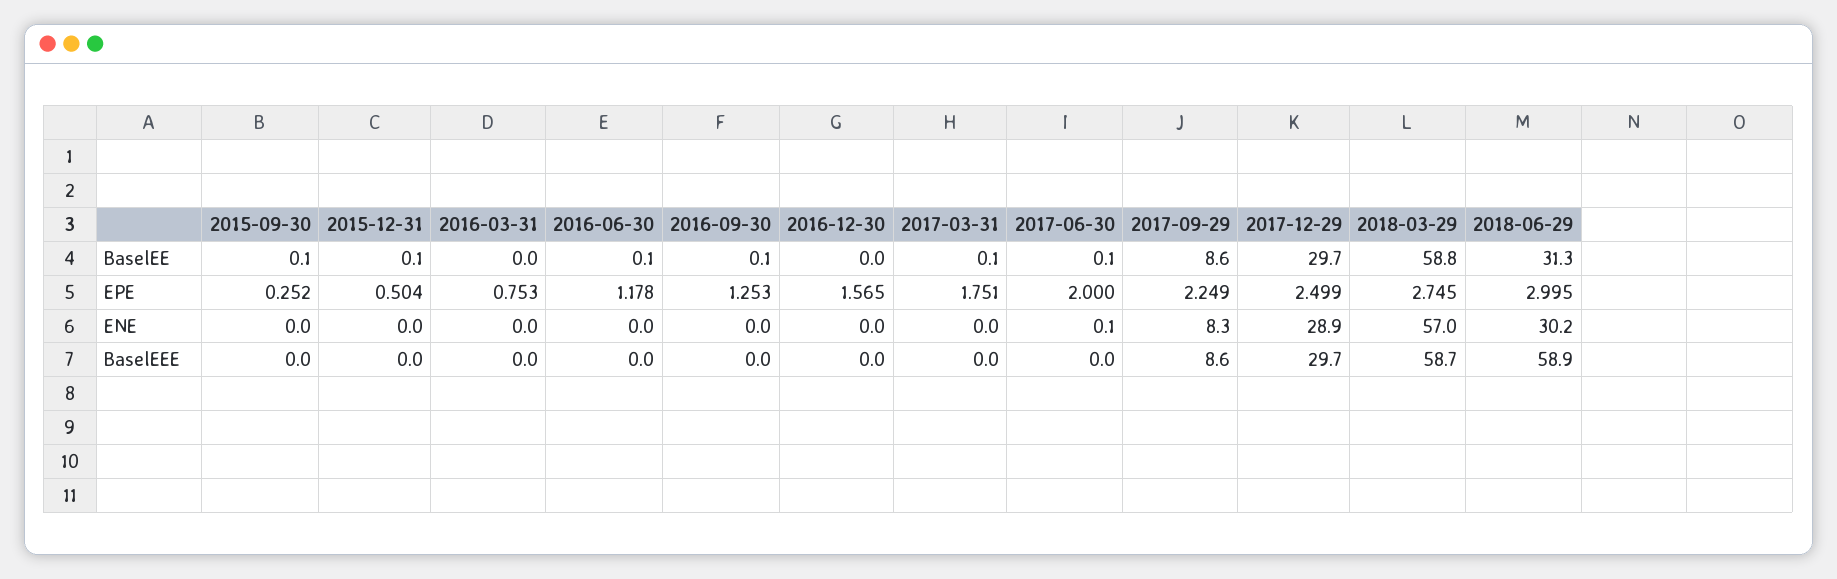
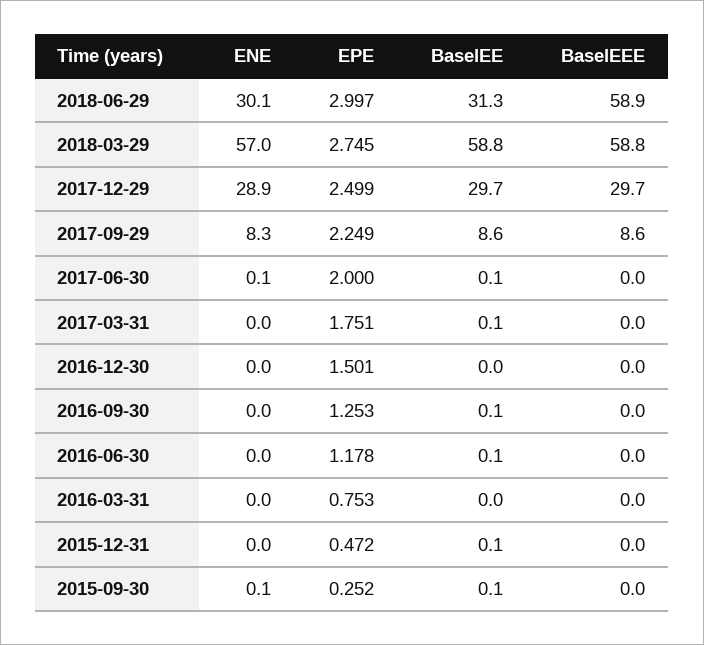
2015-12-31, EPE: 0.504 -> 0.472
2016-12-30, EPE: 1.565 -> 1.501
2018-06-29, EPE: 2.995 -> 2.997
2015-09-30, ENE: 0 -> 0.1
2018-06-29, ENE: 30.2 -> 30.1
2018-03-29, BaselEEE: 58.7 -> 58.8

